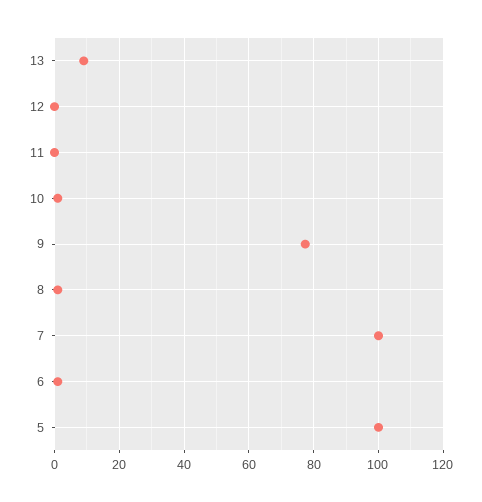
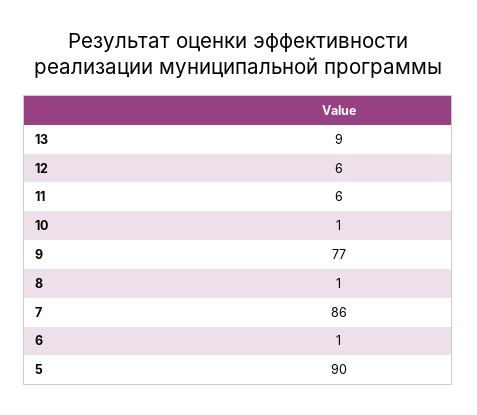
12: 0 -> 6
11: 0 -> 6
7: 100 -> 86
5: 100 -> 90

